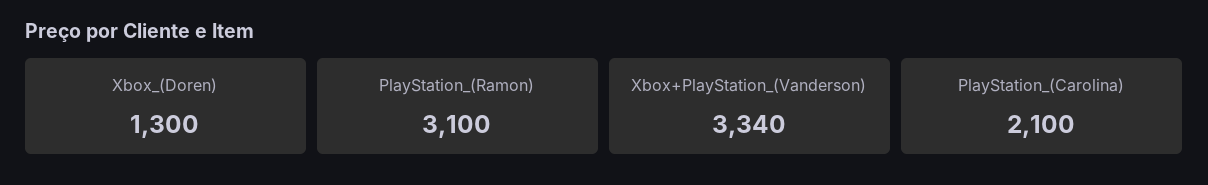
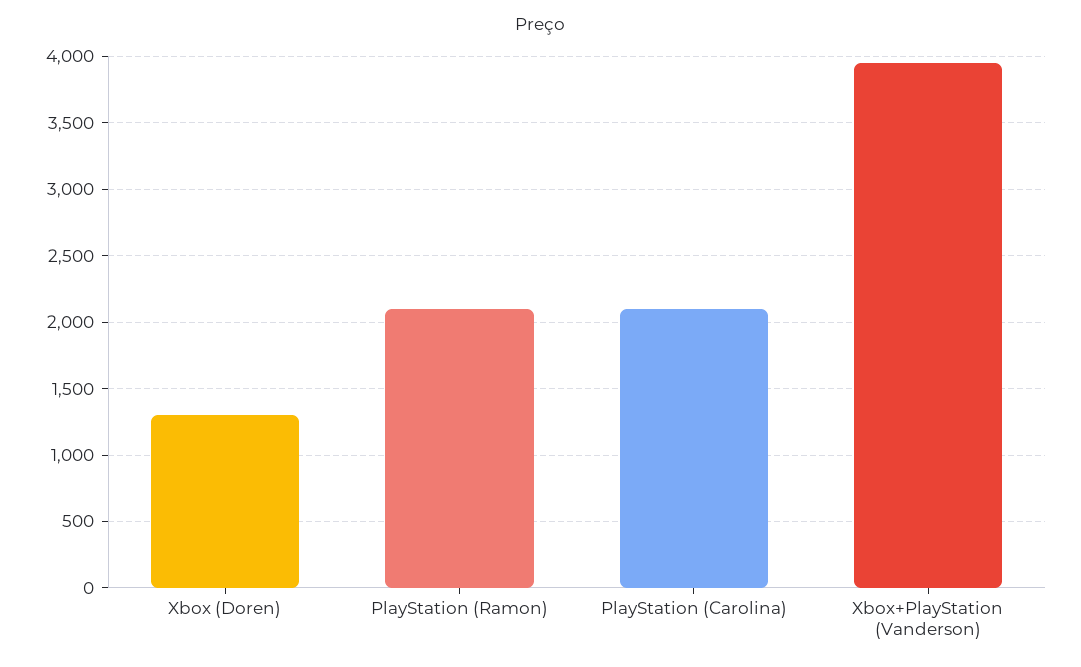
PlayStation_(Ramon): 3100 -> 2100
Xbox+PlayStation_(Vanderson): 3340 -> 3950

